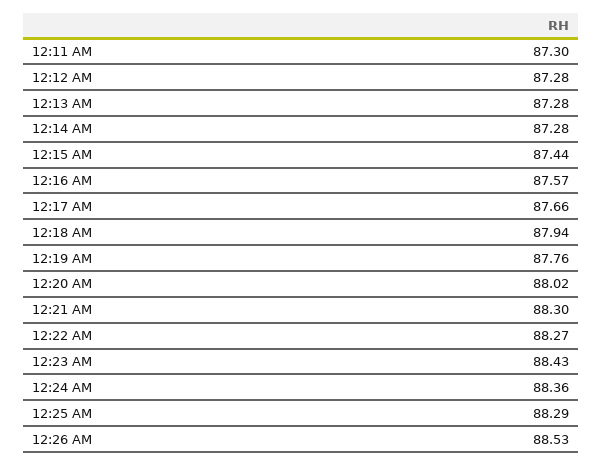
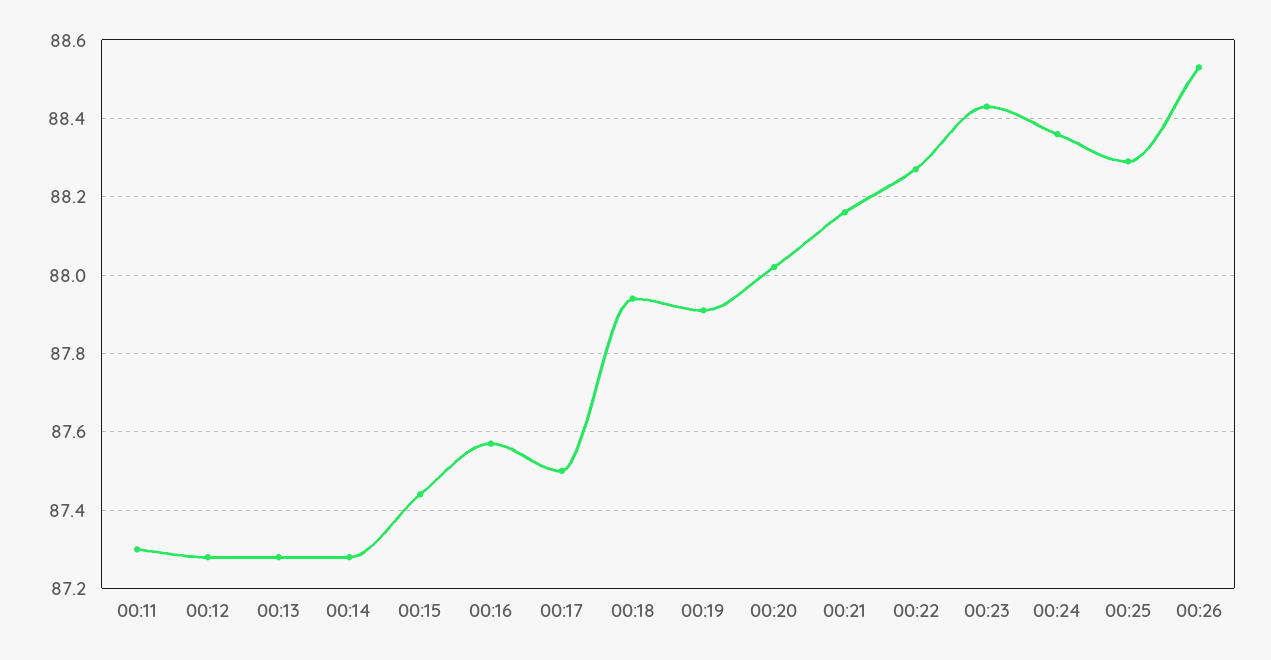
12:17 AM: 87.66 -> 87.5
12:19 AM: 87.76 -> 87.9
12:21 AM: 88.3 -> 88.15

